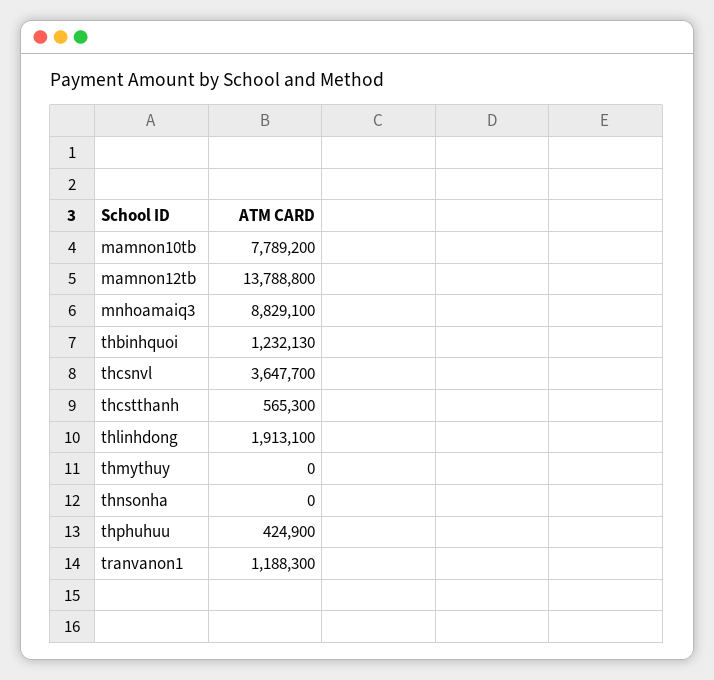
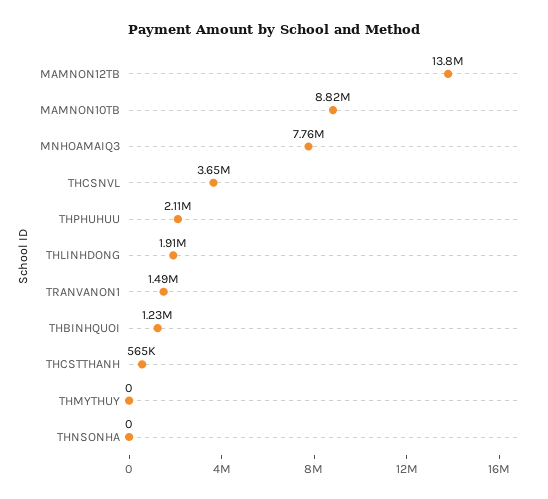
mamnon10tb: 7789200 -> 8820000
mnhoamaiq3: 8829100 -> 7760000
thphuhuu: 424900 -> 2110000
tranvanon1: 1188300 -> 1490000

